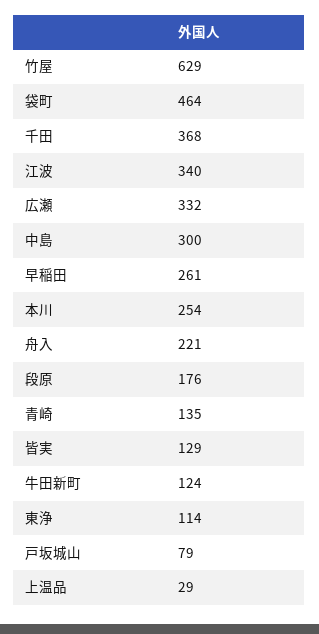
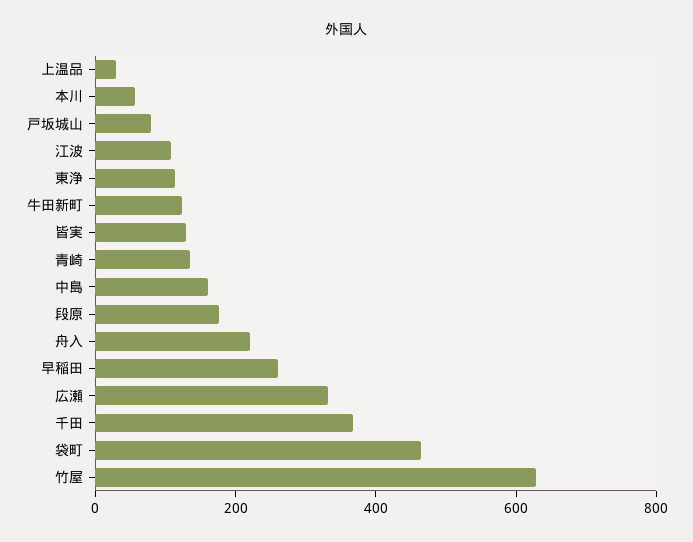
江波: 340 -> 100
中島: 300 -> 150
本川: 254 -> 50

